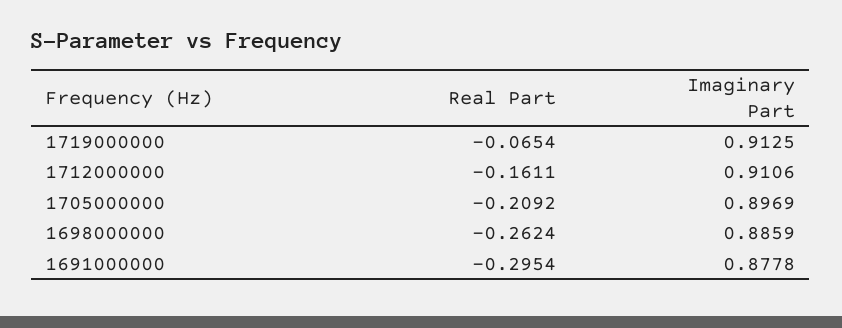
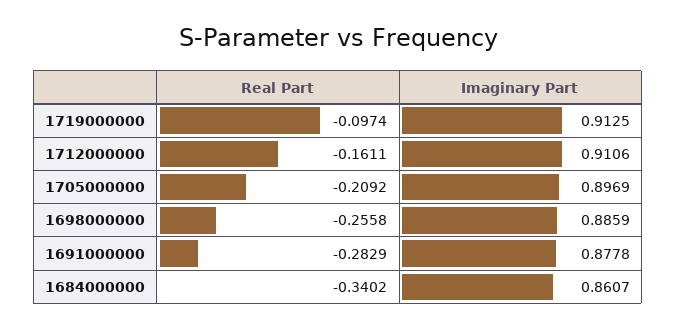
Real Part, 1719000000: -0.0654 -> -0.0974
Real Part, 1698000000: -0.2624 -> -0.2558
Real Part, 1691000000: -0.2954 -> -0.2829
Real Part, 1684000000: none -> -0.3402
Imaginary Part, 1684000000: none -> 0.8607

